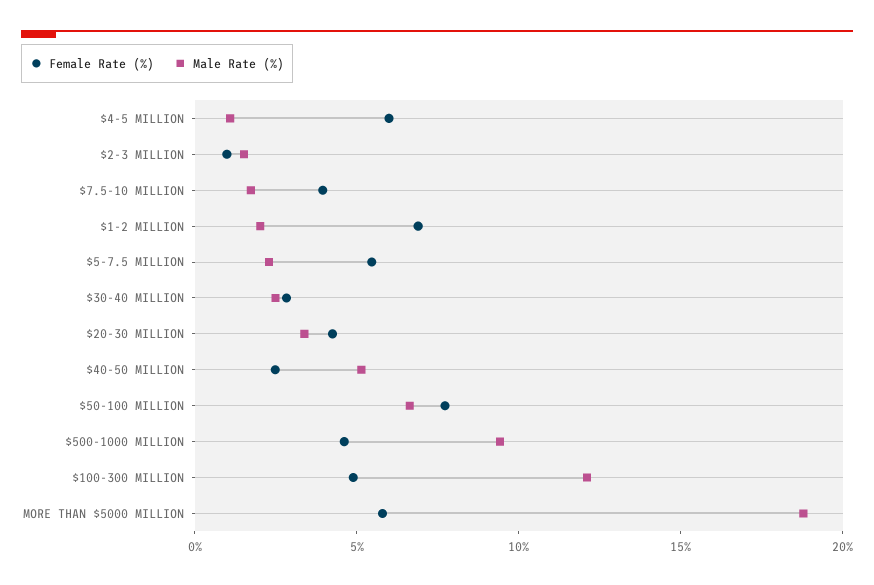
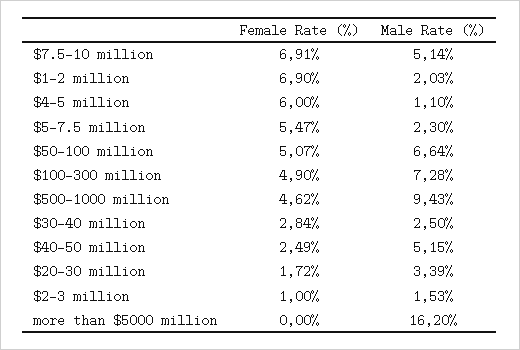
Female Rate (%), $7.5-10 MILLION: 4 -> 6.91
Male Rate (%), $7.5-10 MILLION: 2 -> 5.14
Female Rate (%), $20-30 MILLION: 4 -> 1.72
Female Rate (%), $50-100 MILLION: 8 -> 5.07
Male Rate (%), $100-300 MILLION: 12 -> 7.28
Female Rate (%), MORE THAN $5000 MILLION: 6 -> 0
Male Rate (%), MORE THAN $5000 MILLION: 19 -> 16.2

